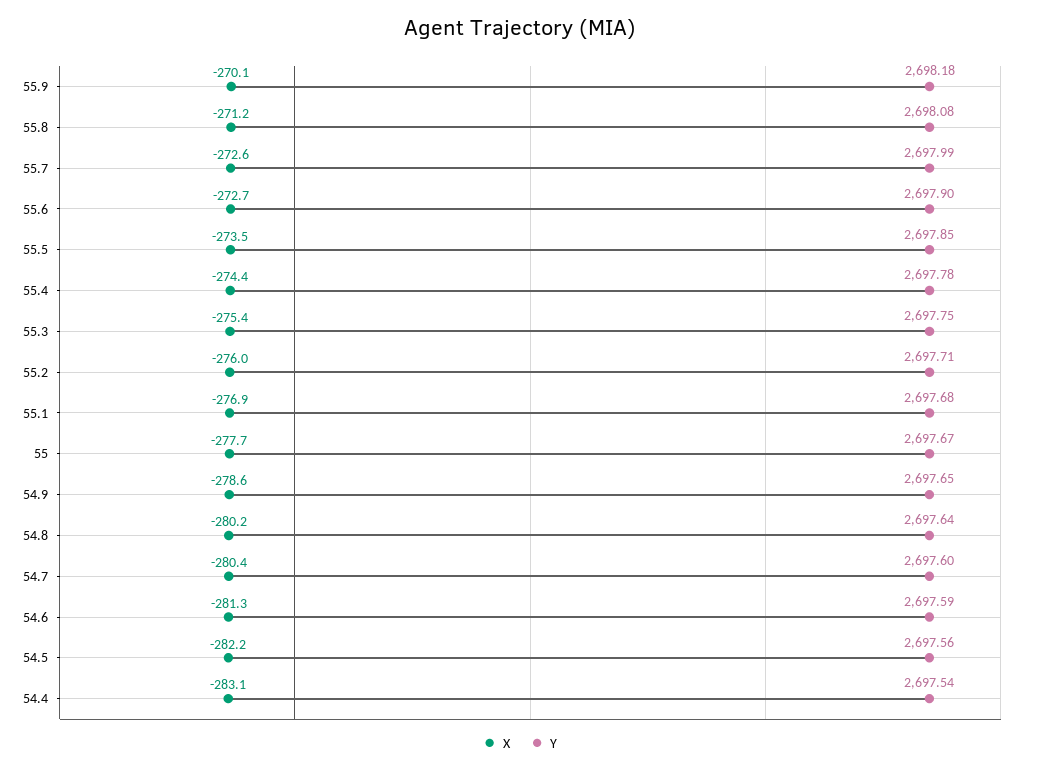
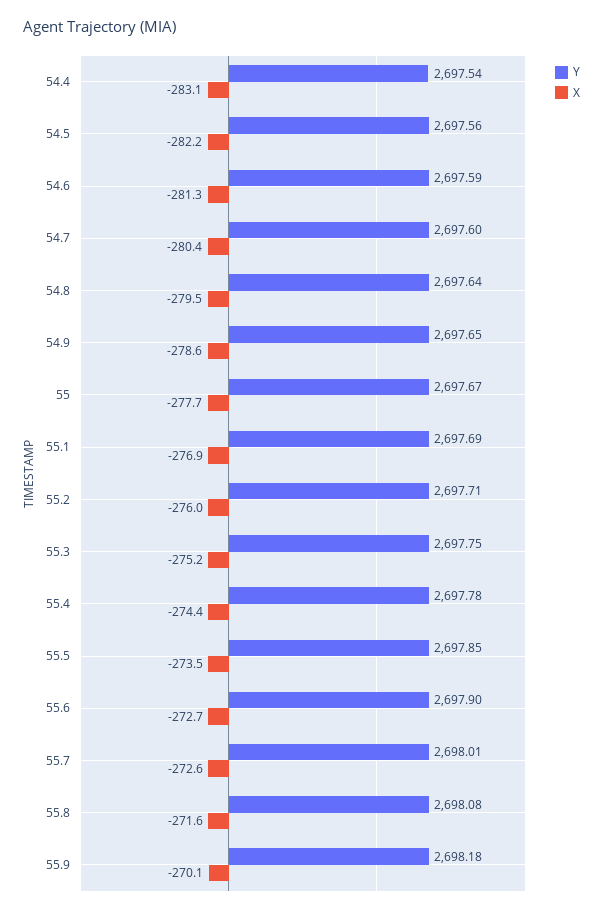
X, 55.8: -271.2 -> -271.6
Y, 55.7: 2697.99 -> 2698.01
X, 55.3: -275.4 -> -275.2
Y, 55.1: 2697.68 -> 2697.69
X, 54.8: -280.2 -> -279.5

